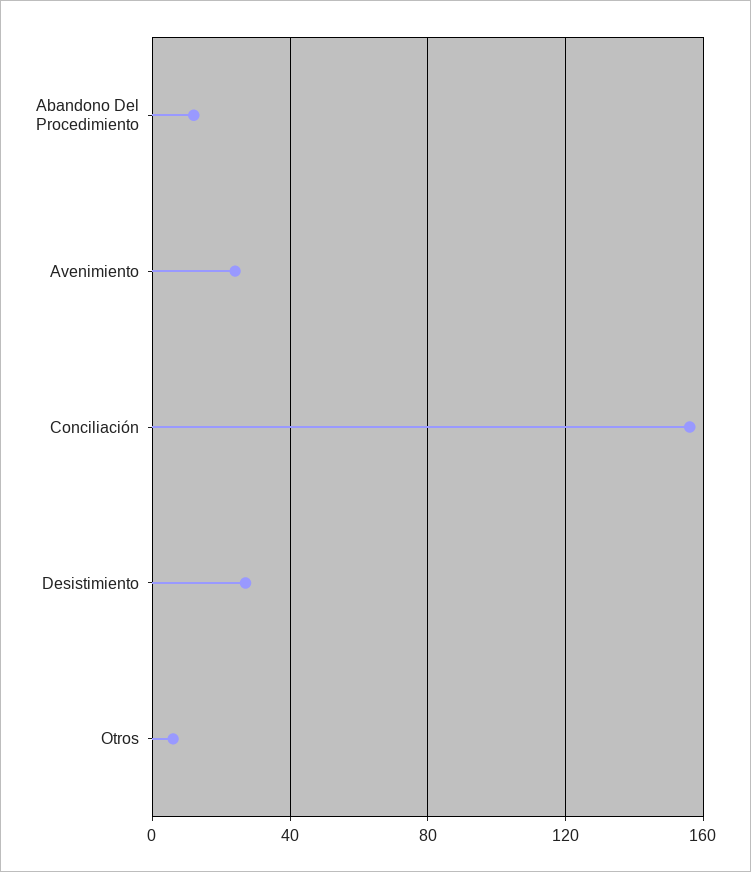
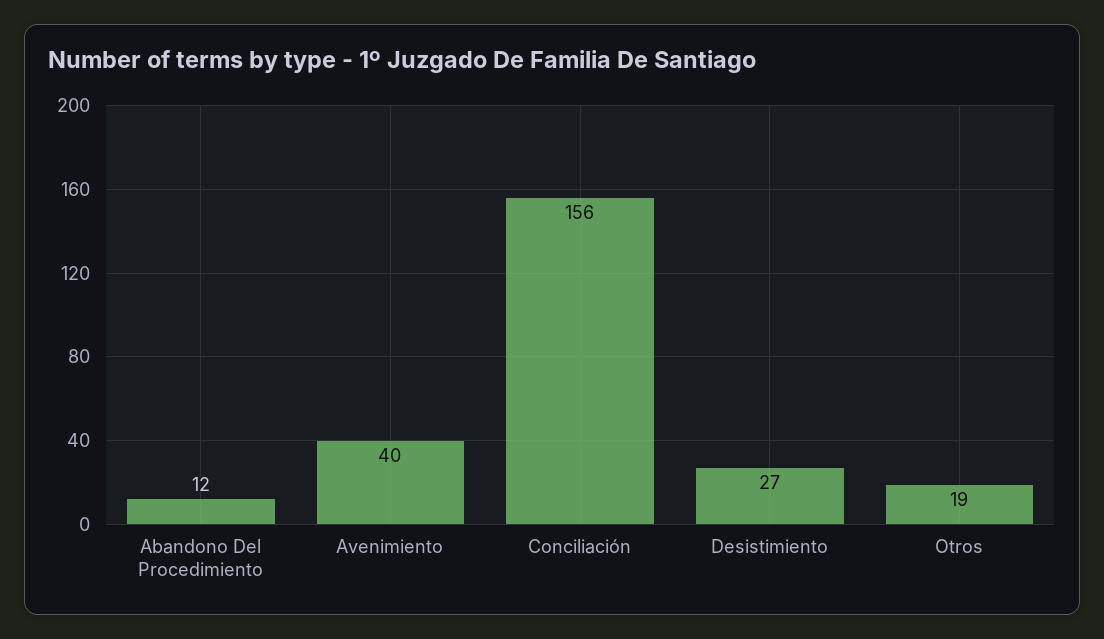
Avenimiento: 25 -> 40
Otros: 5 -> 19

